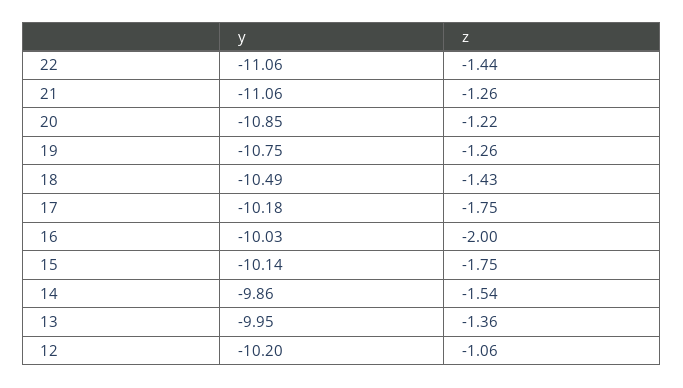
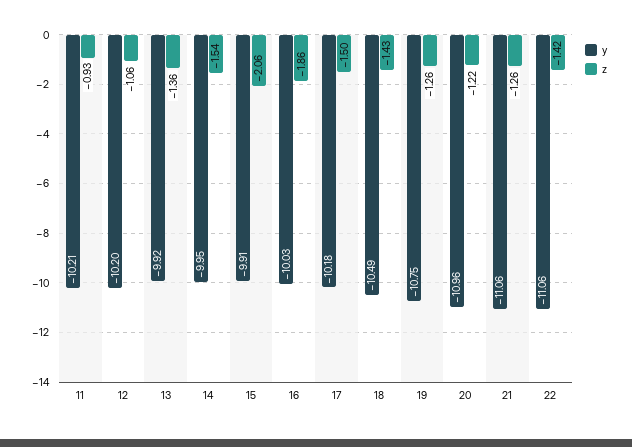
z, 22: -1.44 -> -1.42
y, 20: -10.85 -> -10.96
z, 17: -1.75 -> -1.5
z, 16: -2 -> -1.86
y, 15: -10.14 -> -9.91
z, 15: -1.75 -> -2.06
y, 14: -9.86 -> -9.95
y, 13: -9.95 -> -9.92
y, 11: none -> -10.21
z, 11: none -> -0.93

